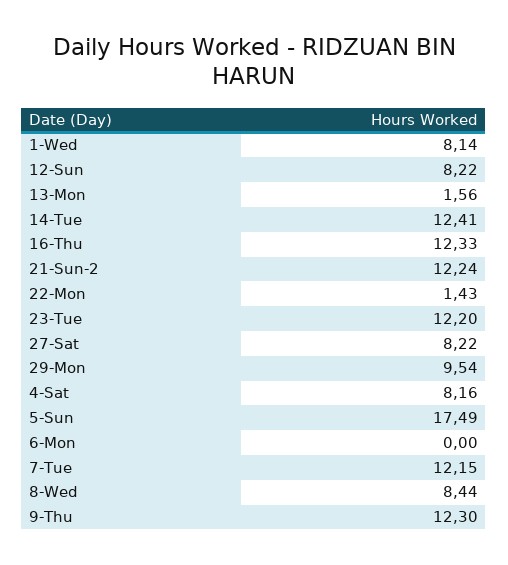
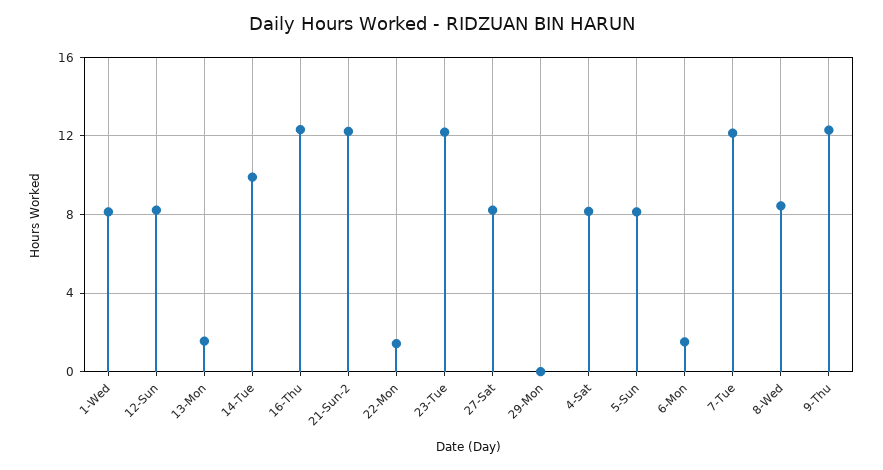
14-Tue: 12.41 -> 10
29-Mon: 9.54 -> 0
5-Sun: 17.49 -> 8
6-Mon: 0 -> 1.5

